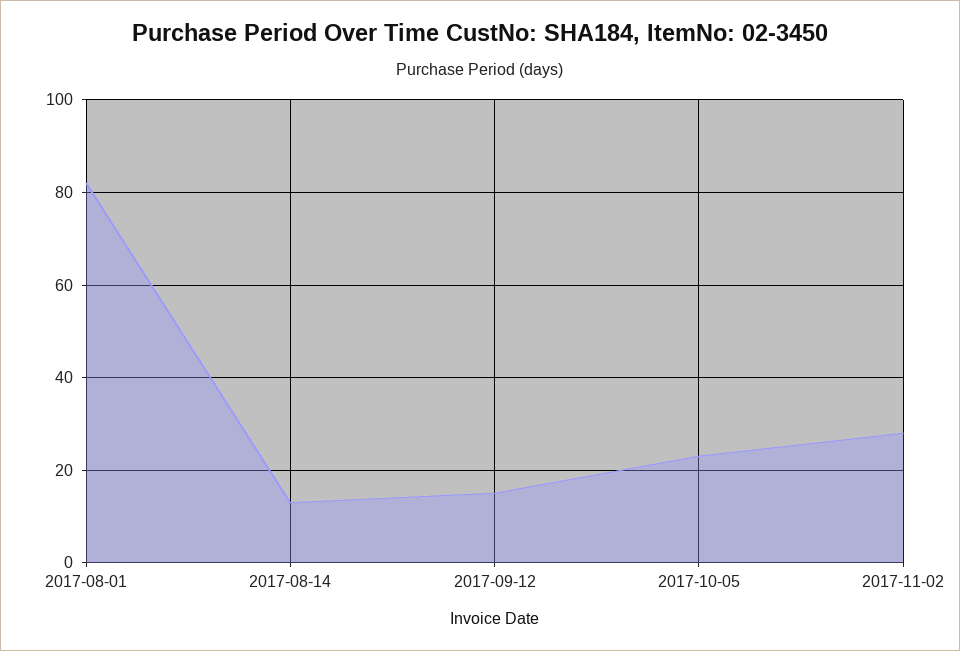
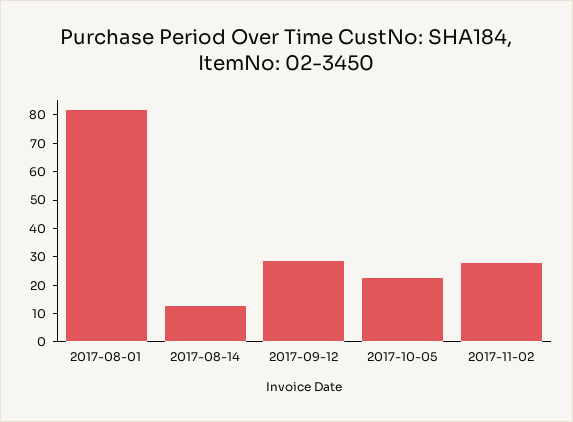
2017-09-12: 15 -> 30

